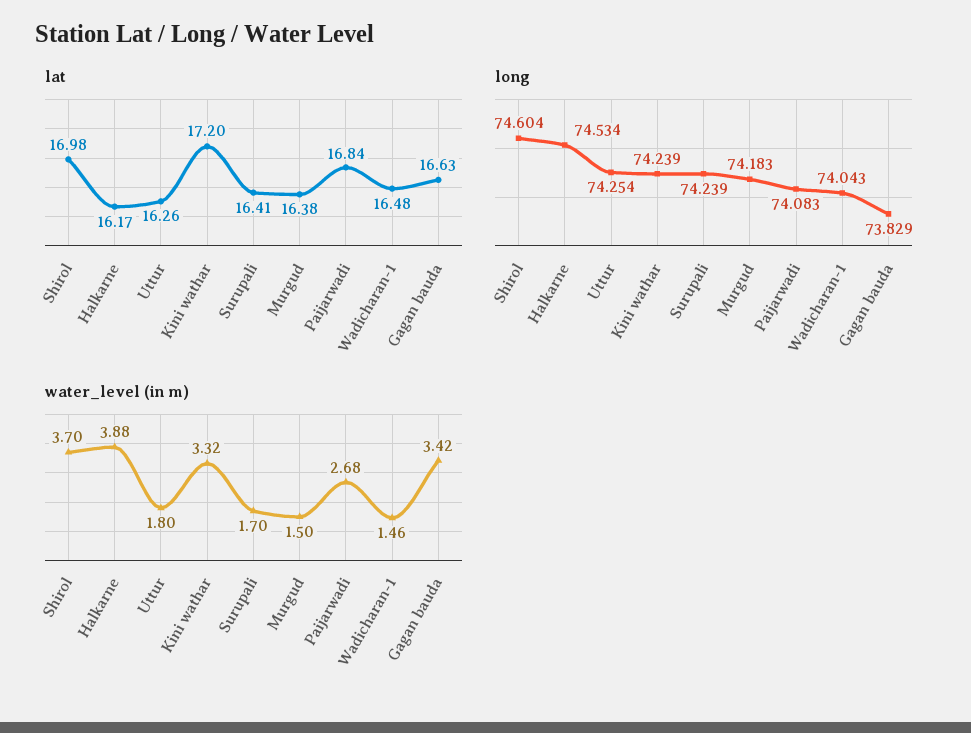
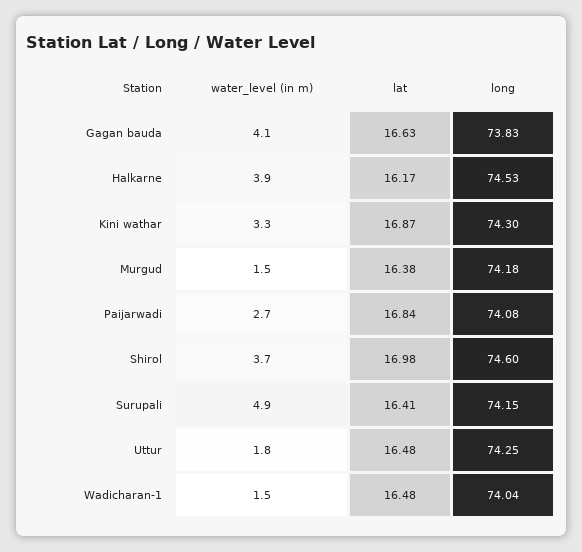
lat, Uttur: 16.26 -> 16.48
lat, Kini wathar: 17.2 -> 16.87
long, Kini wathar: 74.239 -> 74.3
long, Surupali: 74.239 -> 74.15
water_level (in m), Surupali: 1.7 -> 4.9
water_level (in m), Gagan bauda: 3.42 -> 4.1

